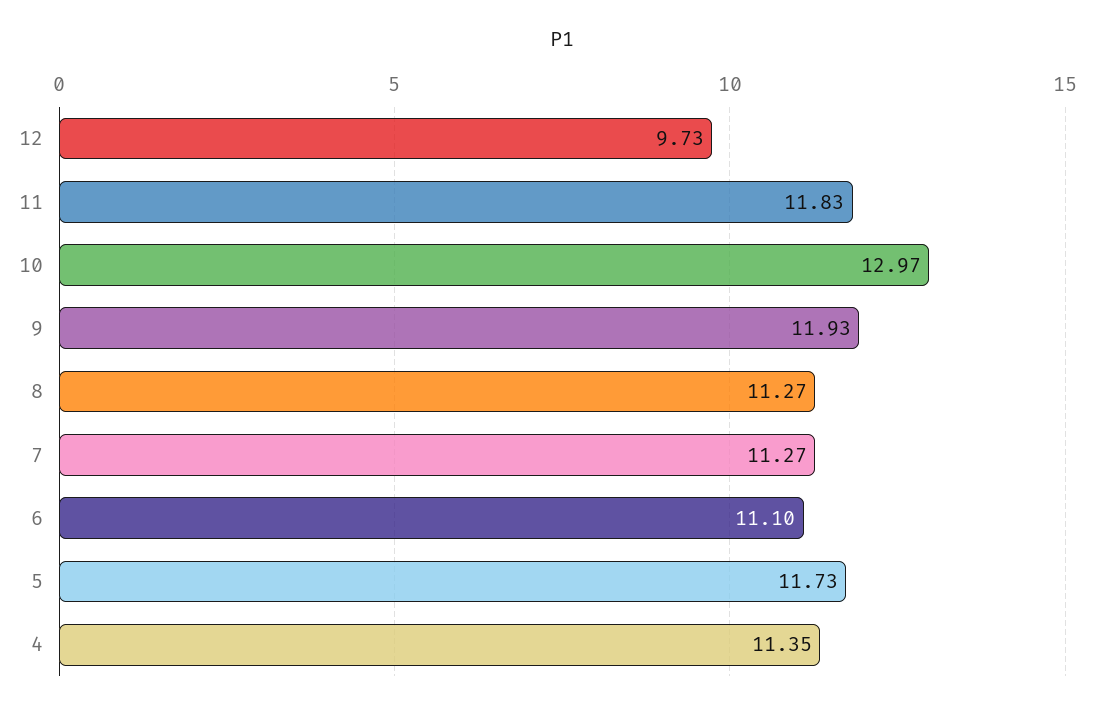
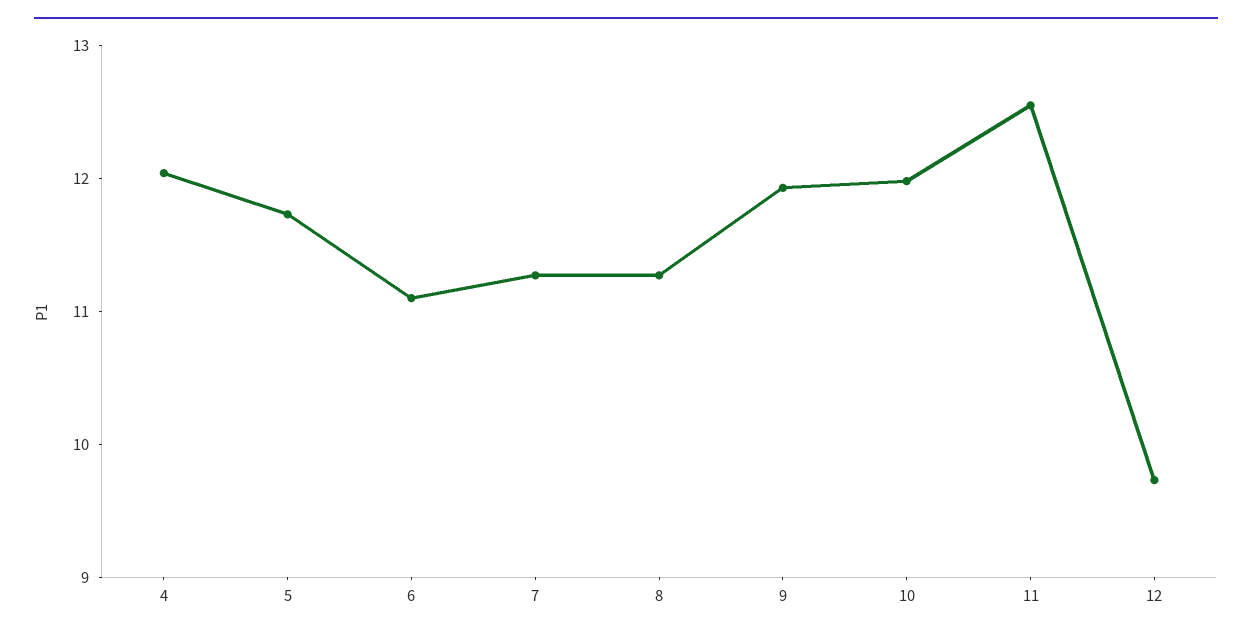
11: 11.83 -> 12.6
10: 12.97 -> 12
4: 11.35 -> 12

